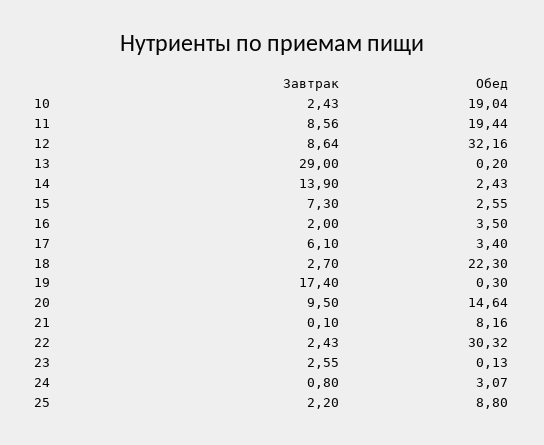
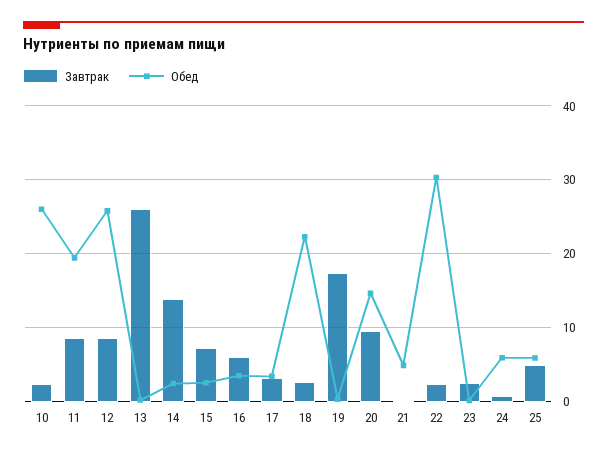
Обед, 10: 19.04 -> 26
Обед, 12: 32.16 -> 26
Завтрак, 13: 29 -> 26
Завтрак, 16: 2 -> 6
Завтрак, 17: 6.1 -> 3
Обед, 21: 8.16 -> 5
Обед, 24: 3.07 -> 6
Завтрак, 25: 2.2 -> 5
Обед, 25: 8.8 -> 6

